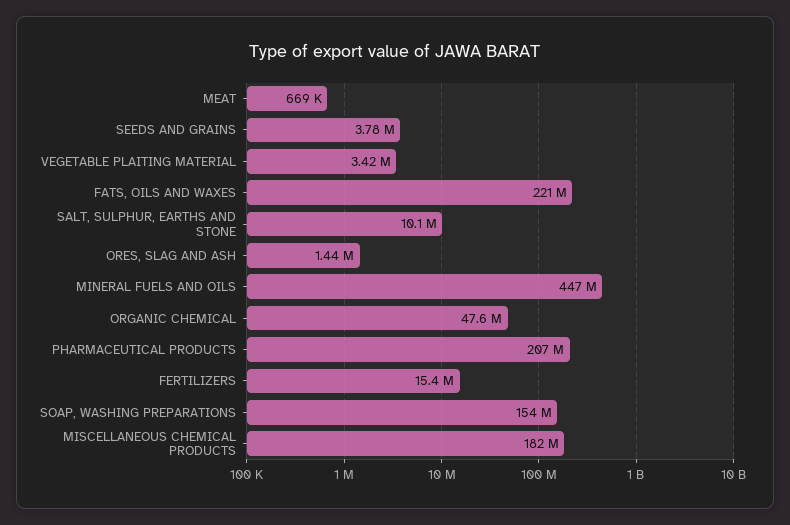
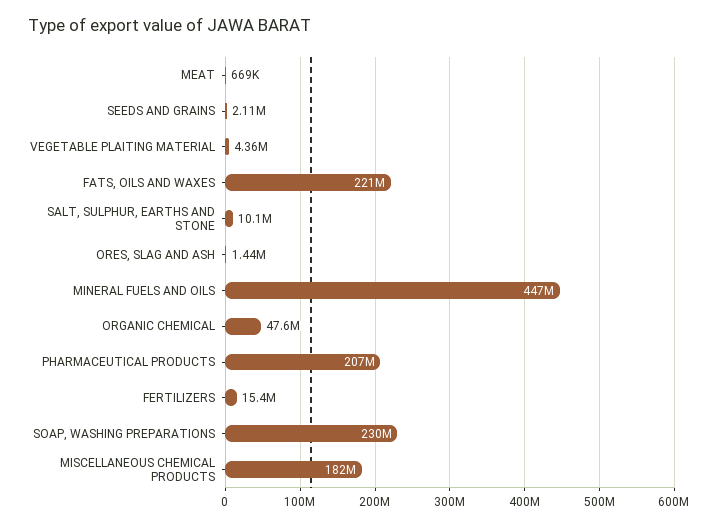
SEEDS AND GRAINS: 3780000 -> 2110000
VEGETABLE PLAITING MATERIAL: 3420000 -> 4360000
SOAP, WASHING PREPARATIONS: 154000000 -> 230000000

